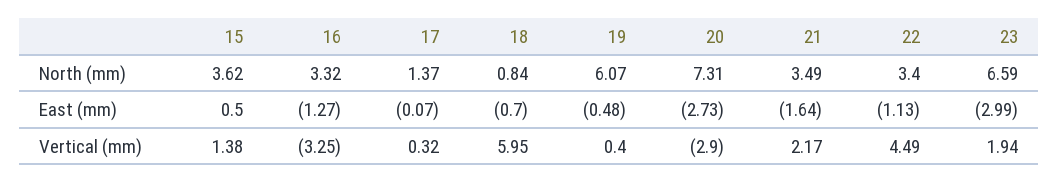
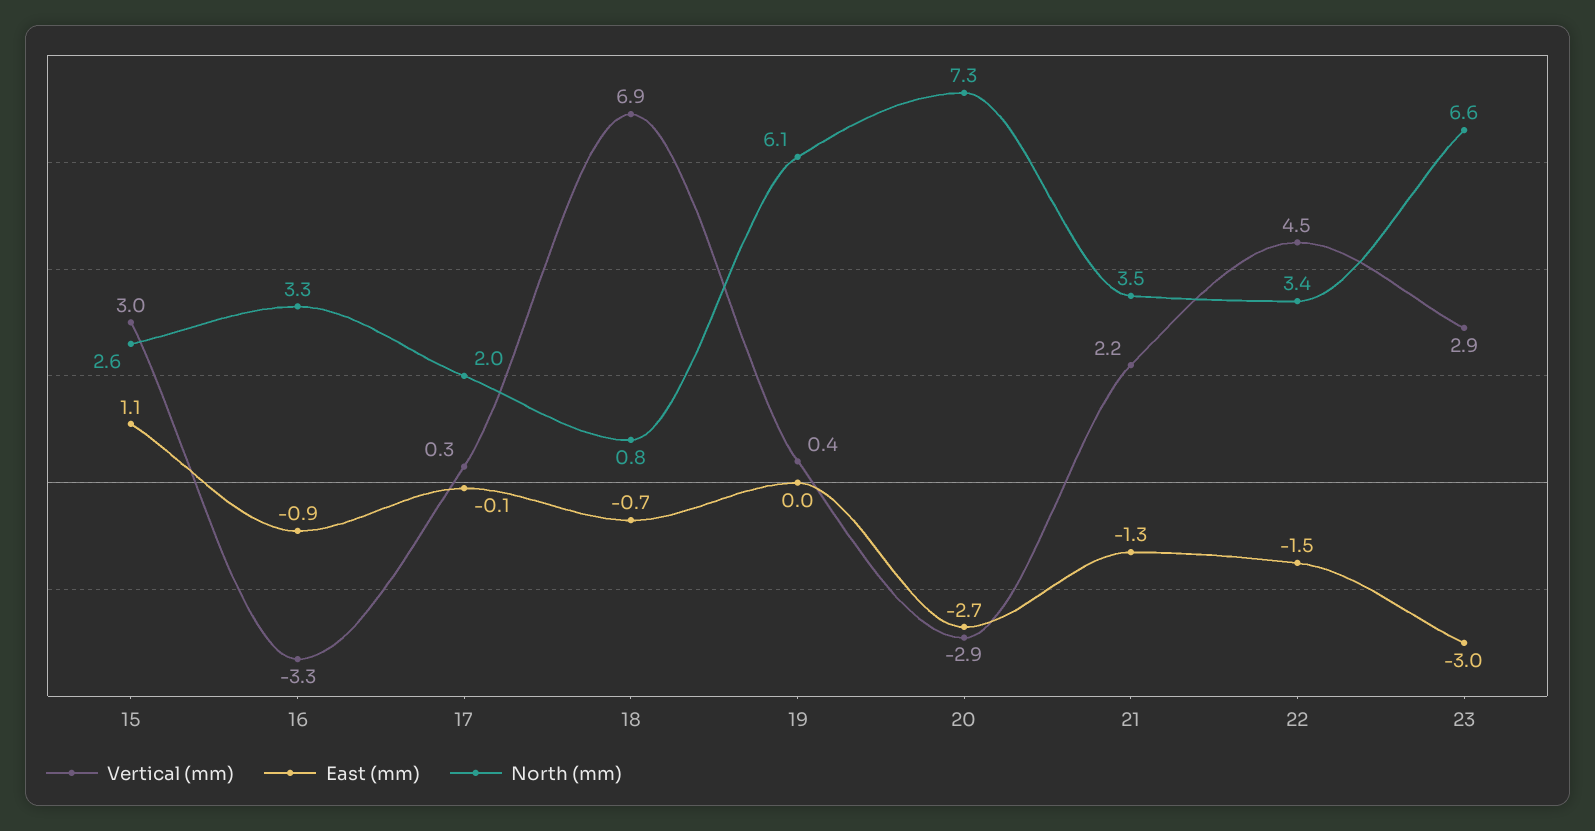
North (mm), 15: 3.62 -> 2.6
North (mm), 17: 1.37 -> 2
East (mm), 15: 0.5 -> 1.1
East (mm), 16: -1.27 -> -0.9
East (mm), 19: -0.48 -> 0
East (mm), 21: -1.64 -> -1.3
East (mm), 22: -1.13 -> -1.5
Vertical (mm), 15: 1.38 -> 3
Vertical (mm), 18: 5.95 -> 6.9
Vertical (mm), 23: 1.94 -> 2.9

